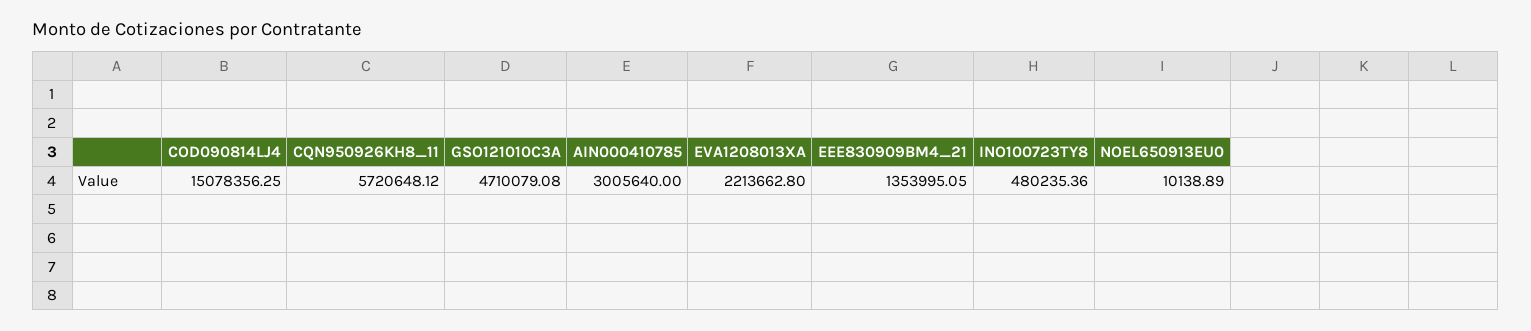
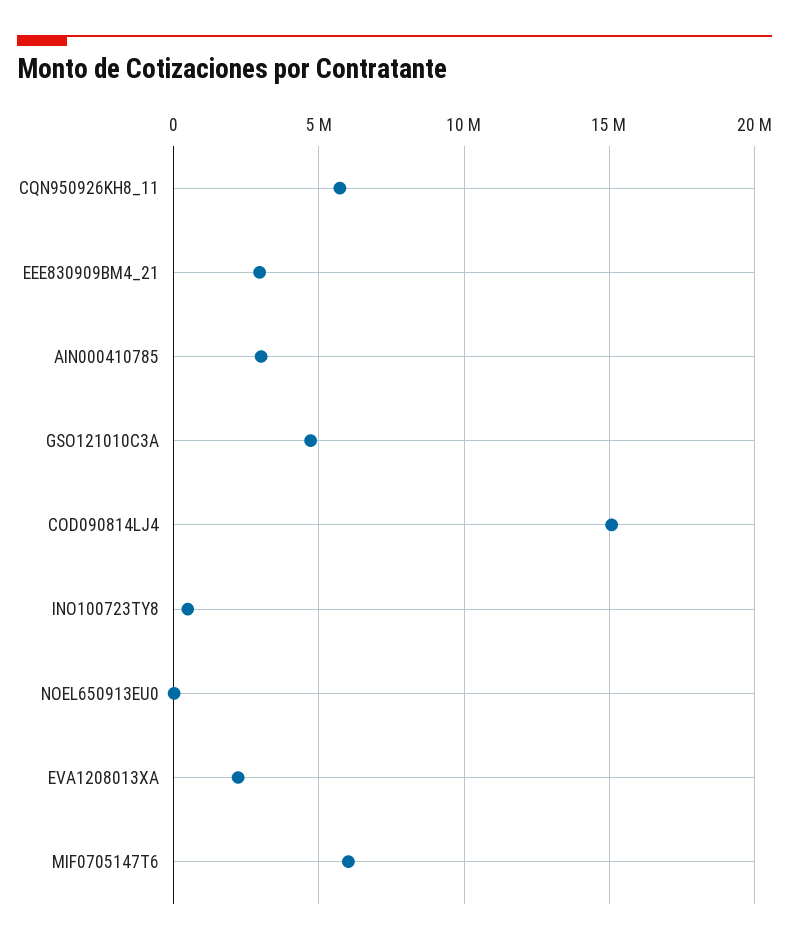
EEE830909BM4_21: 1353995.05 -> 3000000
MIF0705147T6: none -> 6000000

